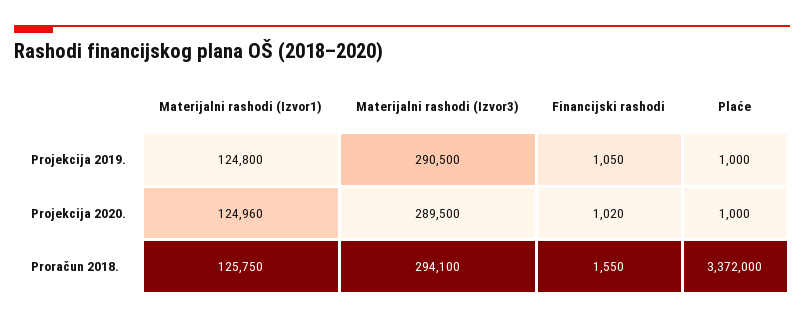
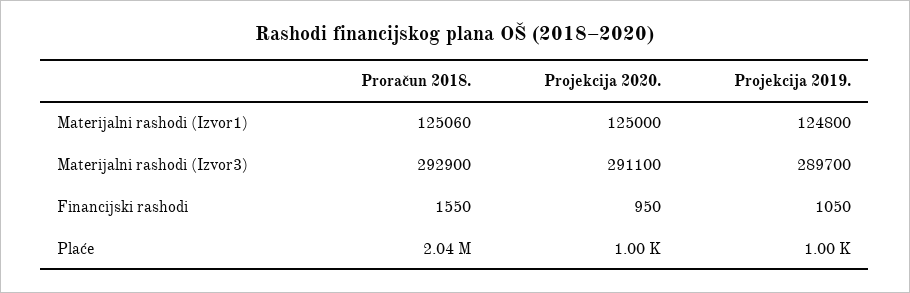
Materijalni rashodi (Izvor3), Projekcija 2019.: 290500 -> 289700
Materijalni rashodi (Izvor1), Projekcija 2020.: 124960 -> 125000
Materijalni rashodi (Izvor3), Projekcija 2020.: 289500 -> 291100
Financijski rashodi, Projekcija 2020.: 1020 -> 950
Materijalni rashodi (Izvor1), Proračun 2018.: 125750 -> 125060
Materijalni rashodi (Izvor3), Proračun 2018.: 294100 -> 292900
Plaće, Proračun 2018.: 3372000 -> 2040000

